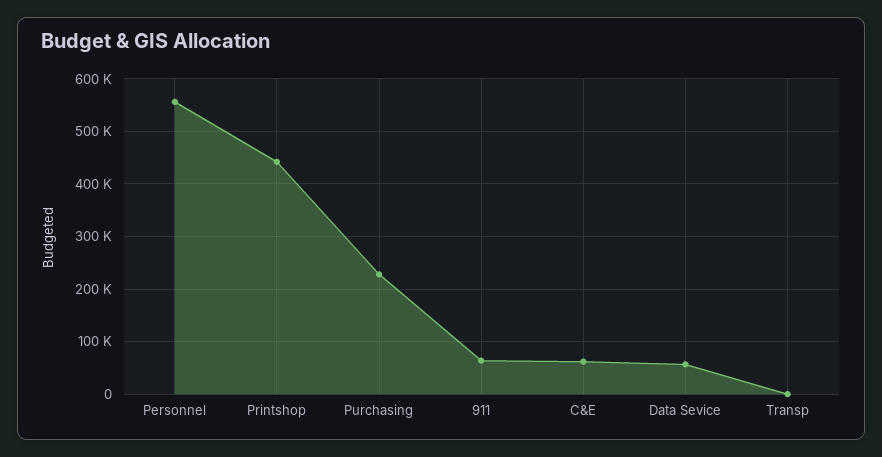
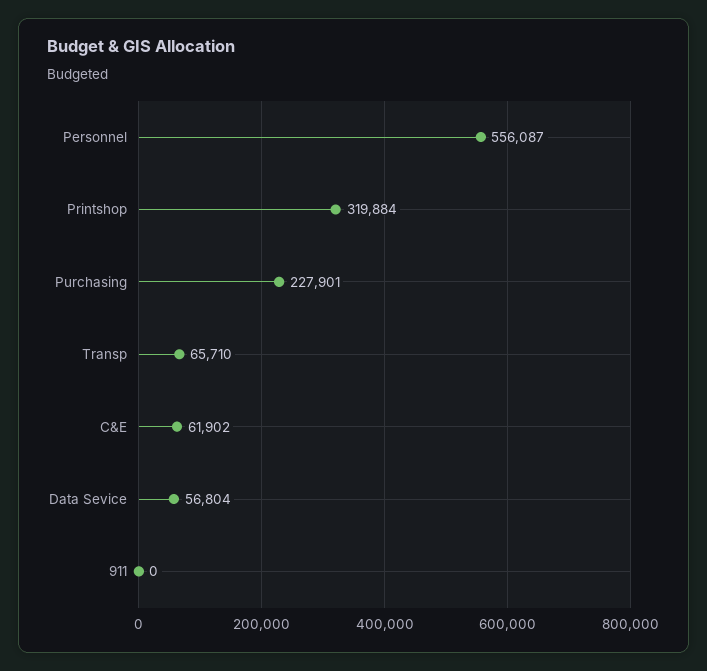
Printshop: 440000 -> 319884
911: 60000 -> 0
Transp: 0 -> 65710

